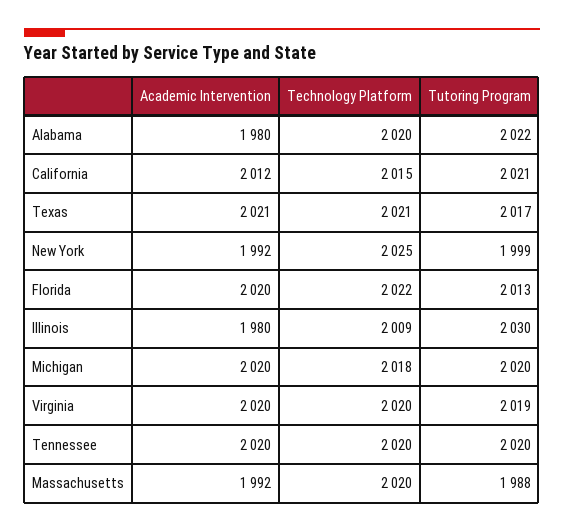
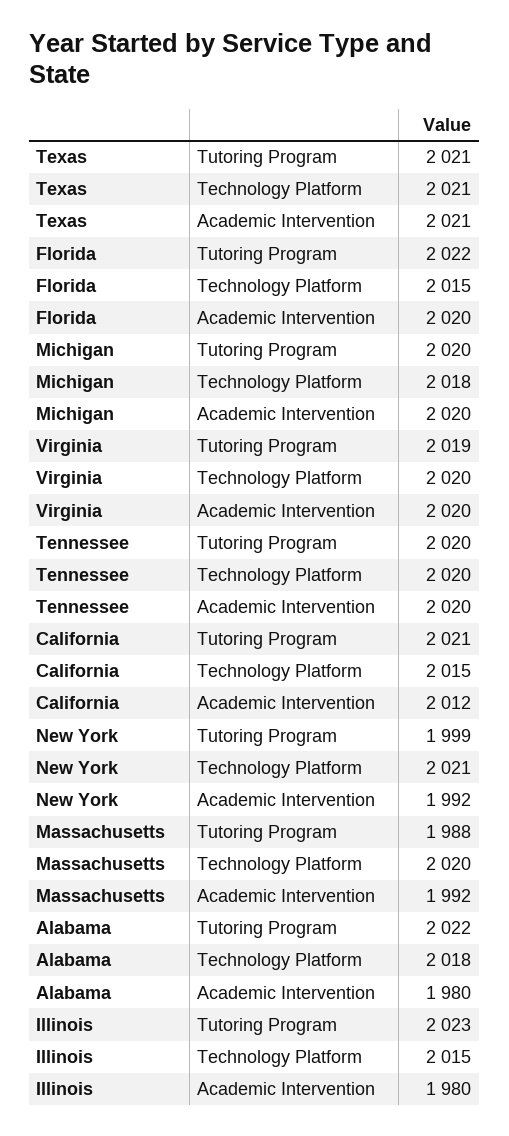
Technology Platform, Alabama: 2020 -> 2018
Tutoring Program, Texas: 2017 -> 2021
Technology Platform, New York: 2025 -> 2021
Technology Platform, Florida: 2022 -> 2015
Tutoring Program, Florida: 2013 -> 2022
Technology Platform, Illinois: 2009 -> 2015
Tutoring Program, Illinois: 2030 -> 2023

